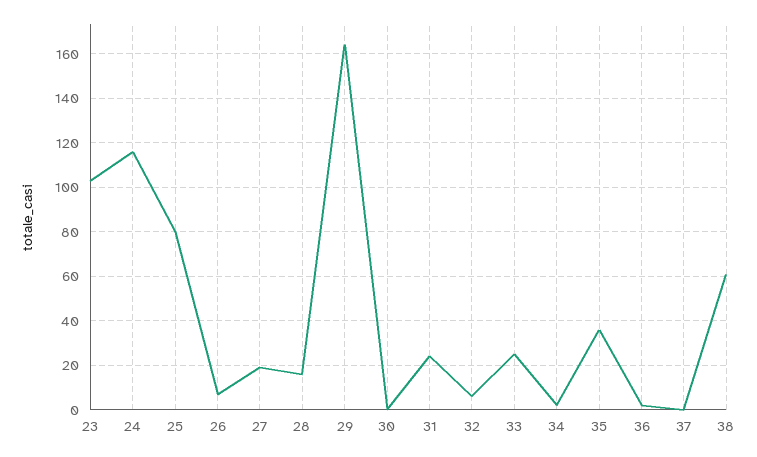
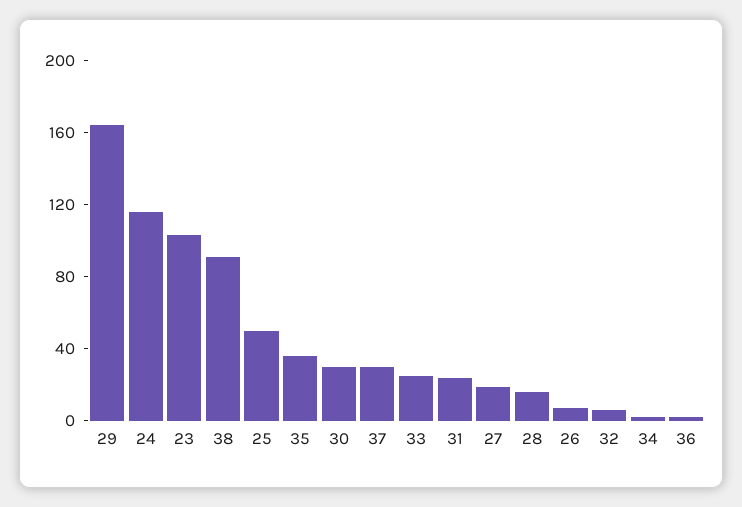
25: 80 -> 50
30: 0 -> 30
37: 0 -> 30
38: 60 -> 90

